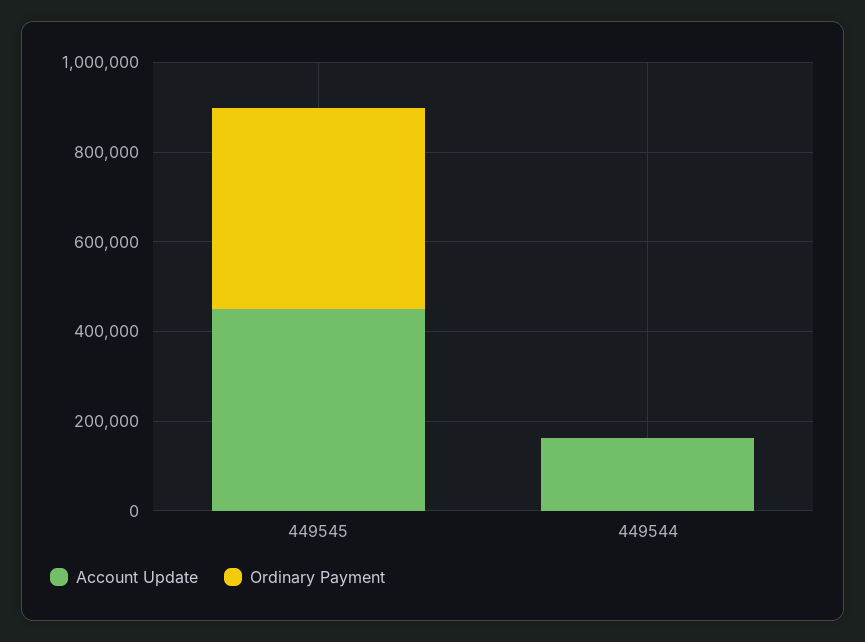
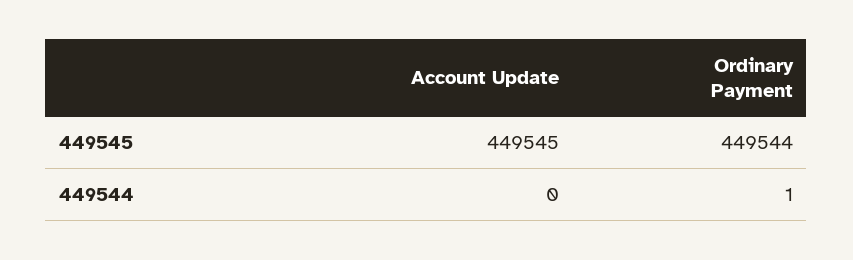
Account Update, 449544: 150000 -> 0

